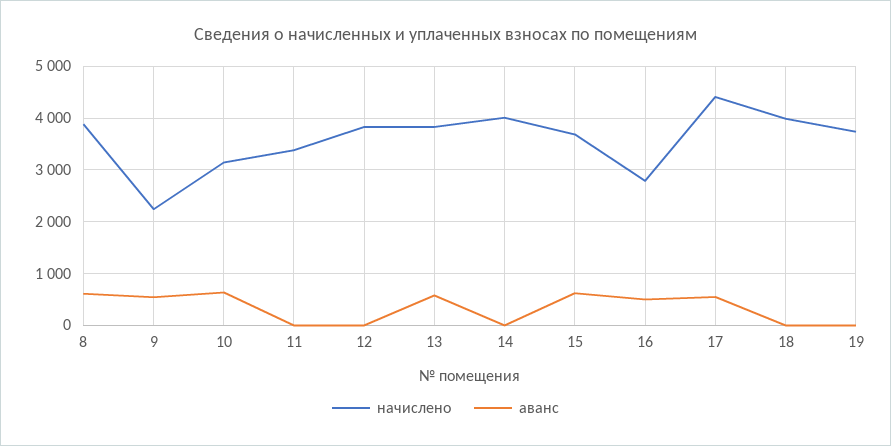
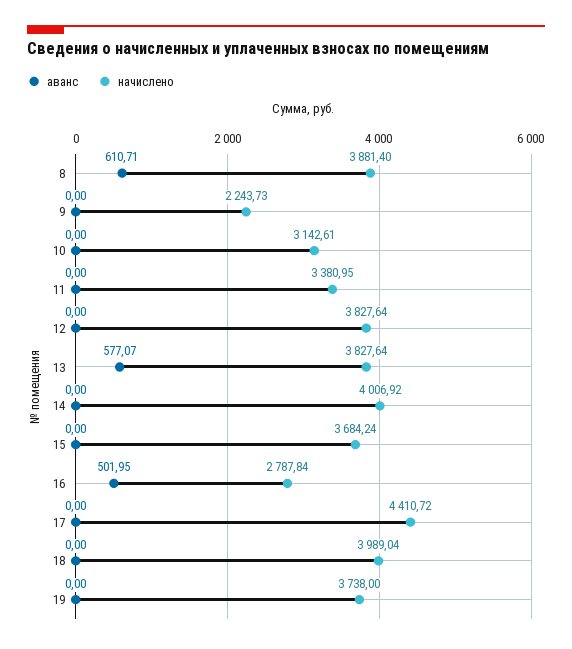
аванс, 9: 600 -> 0
аванс, 10: 600 -> 0
аванс, 15: 600 -> 0
аванс, 17: 600 -> 0

